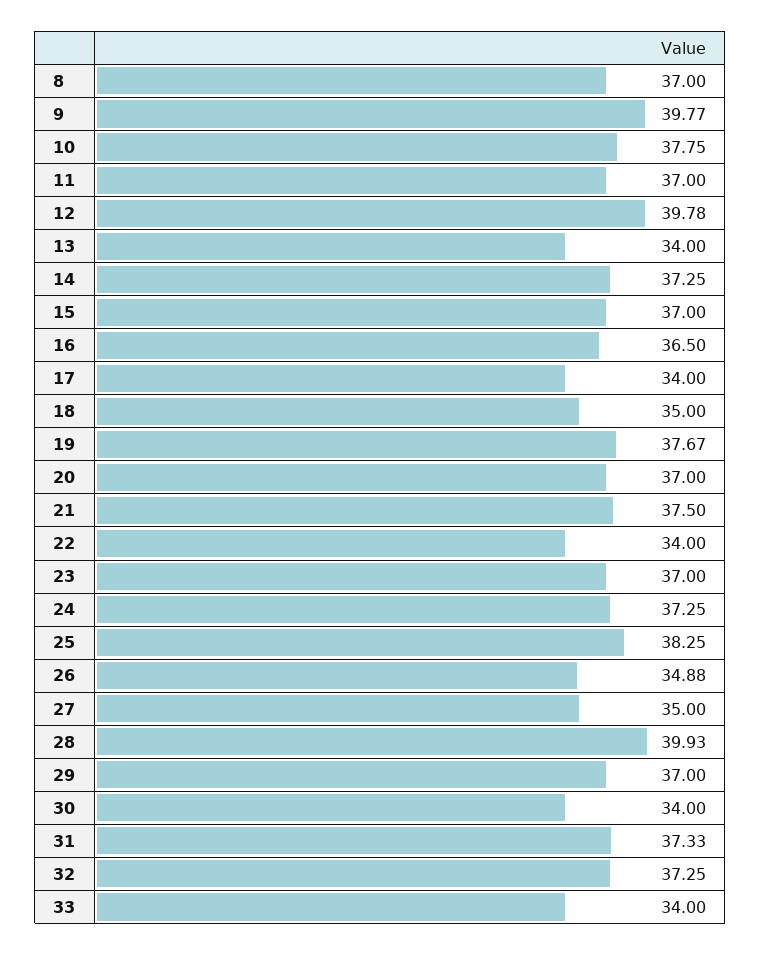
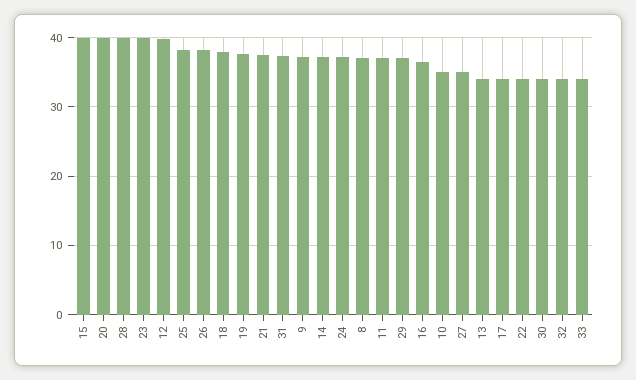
9: 39.77 -> 37
10: 37.75 -> 35
15: 37 -> 40
18: 35 -> 38
20: 37 -> 40
23: 37 -> 40
26: 34.88 -> 38
32: 37.25 -> 34

